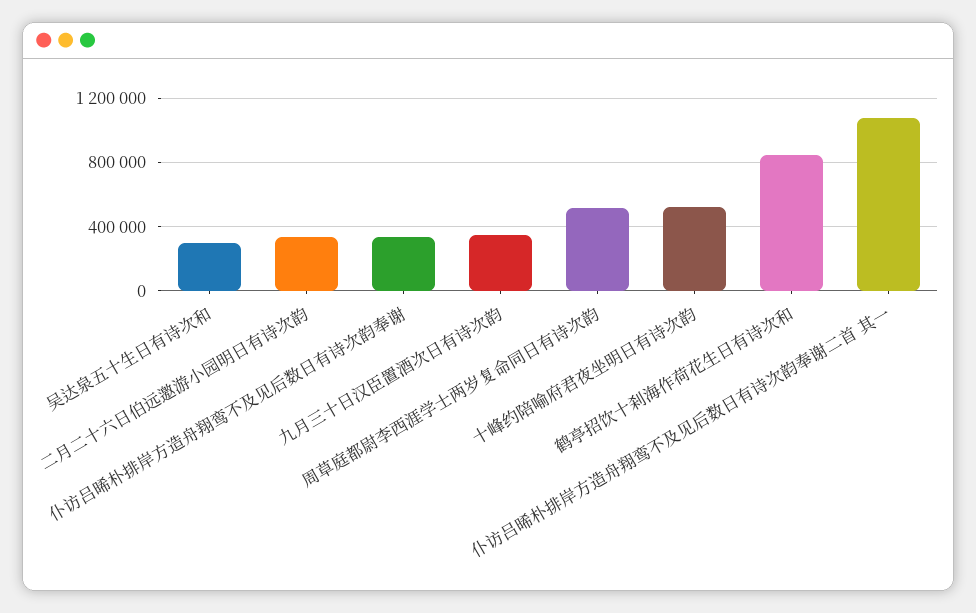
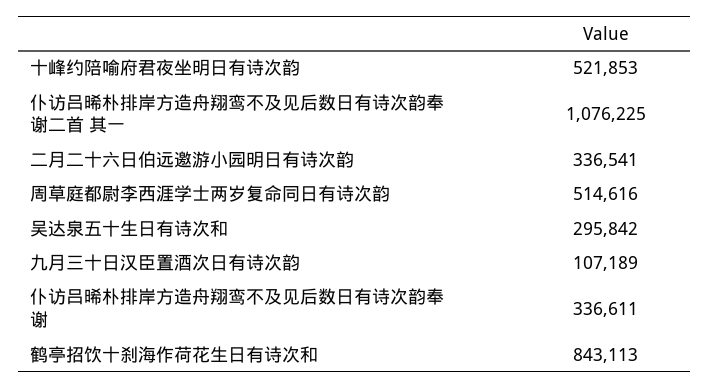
九月三十日汉臣置酒次日有诗次韵: 350000 -> 107189

